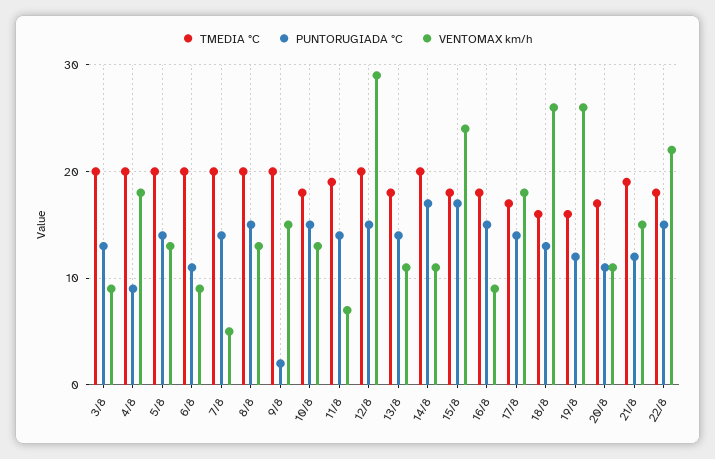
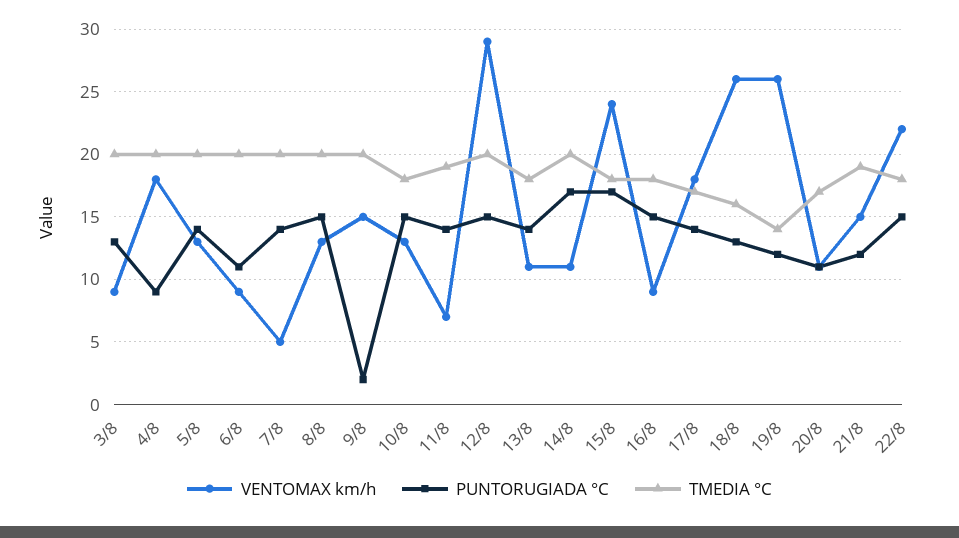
TMEDIA °C, 19/8: 16 -> 14

